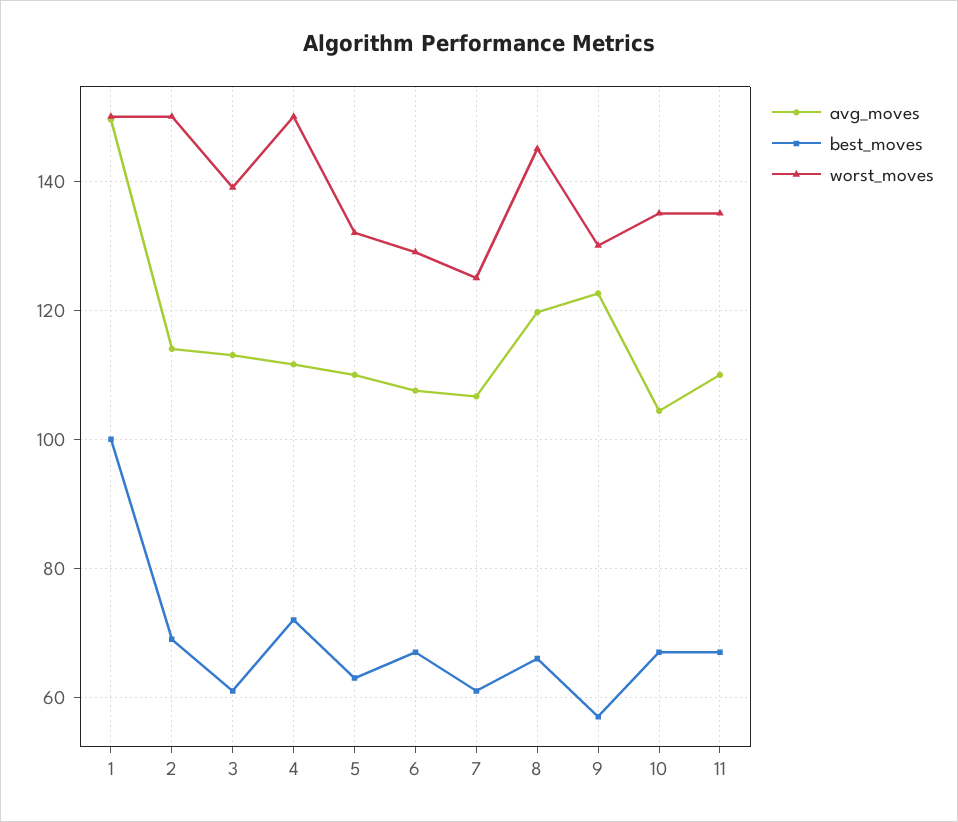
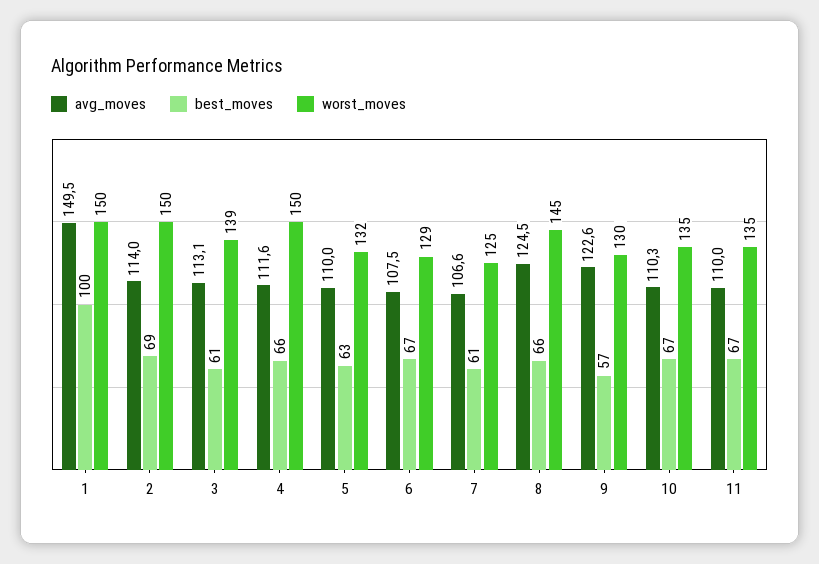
best_moves, 4: 72 -> 66
avg_moves, 8: 120 -> 124.5
avg_moves, 10: 104 -> 110.3

